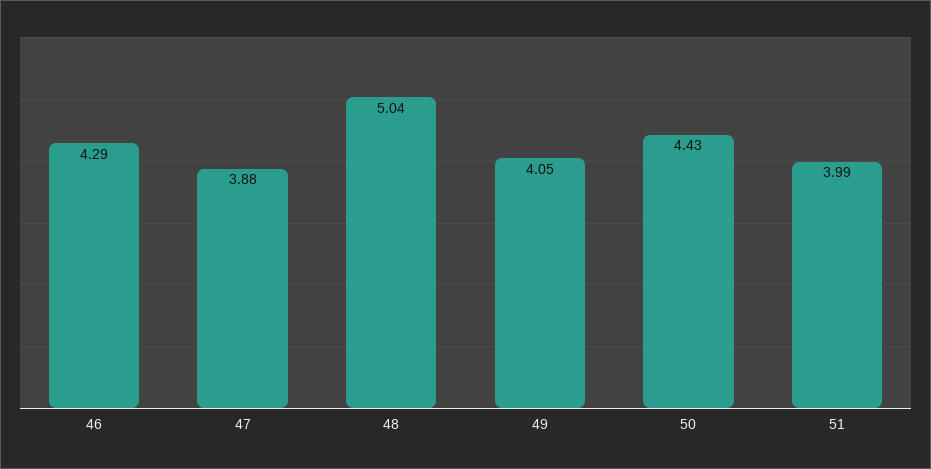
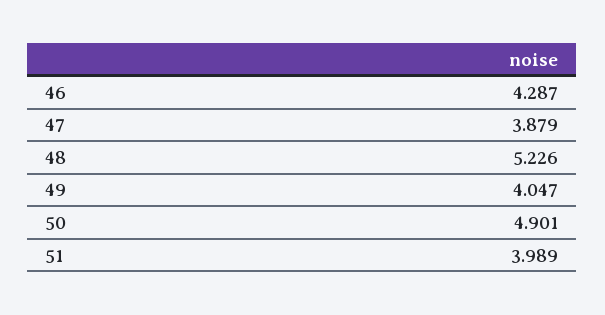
48: 5.04 -> 5.226
50: 4.43 -> 4.901

